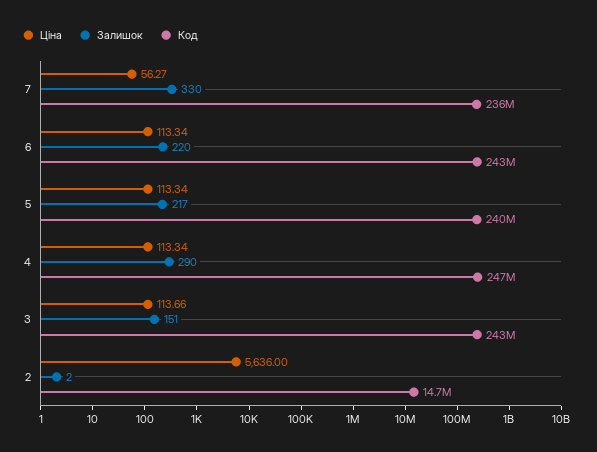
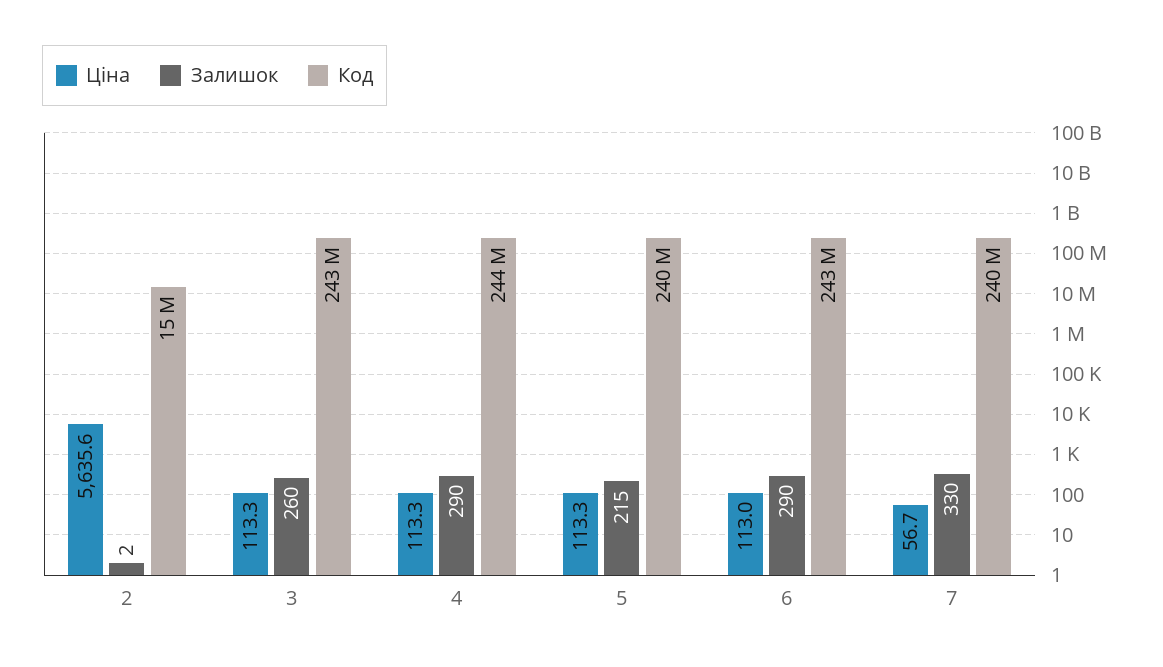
Ціна, 7: 56.27 -> 56.7
Код, 7: 236000000 -> 240000000
Ціна, 6: 113.34 -> 113
Залишок, 6: 220 -> 290
Залишок, 5: 217 -> 215
Код, 4: 247000000 -> 244000000
Ціна, 3: 113.66 -> 113.3
Залишок, 3: 151 -> 260
Ціна, 2: 5636 -> 5635.6

